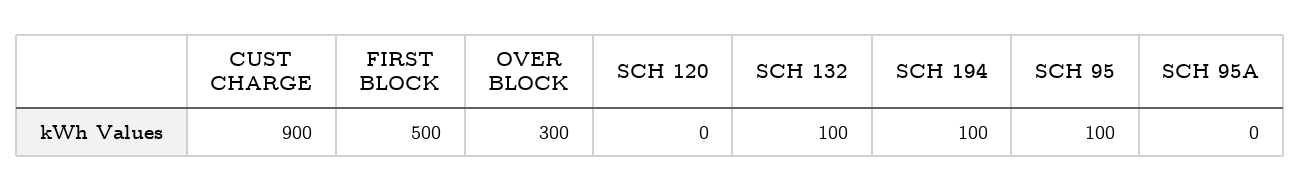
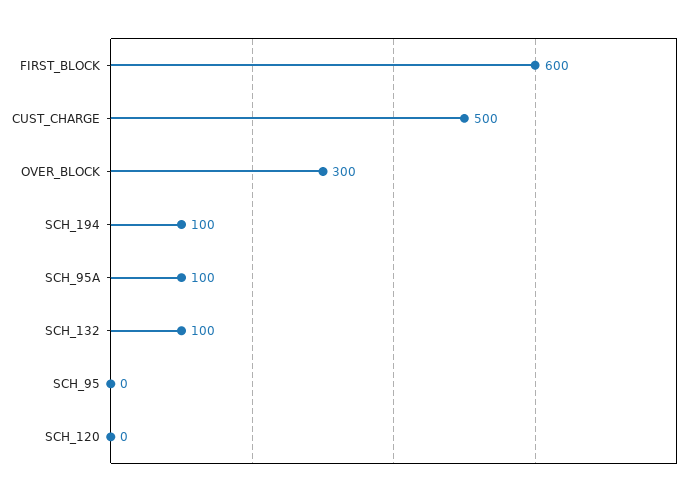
CUST CHARGE: 900 -> 500
FIRST BLOCK: 500 -> 600
SCH 95: 100 -> 0
SCH 95A: 0 -> 100

